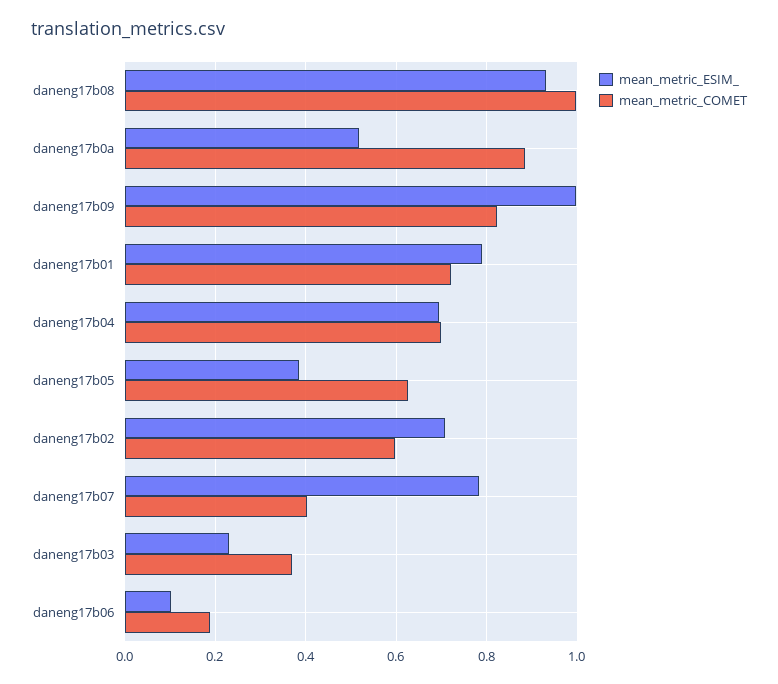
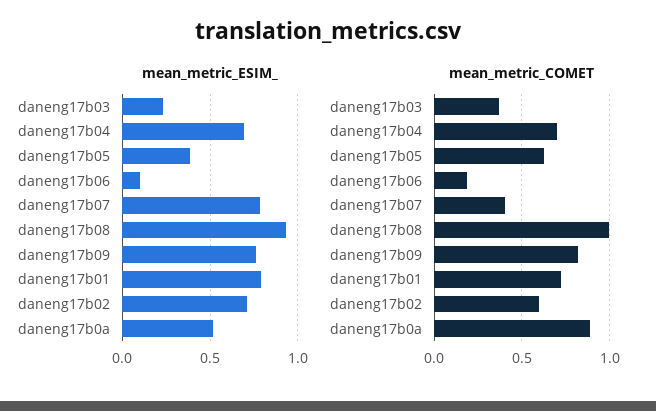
mean_metric_ESIM_, daneng17b09: 1 -> 0.75

